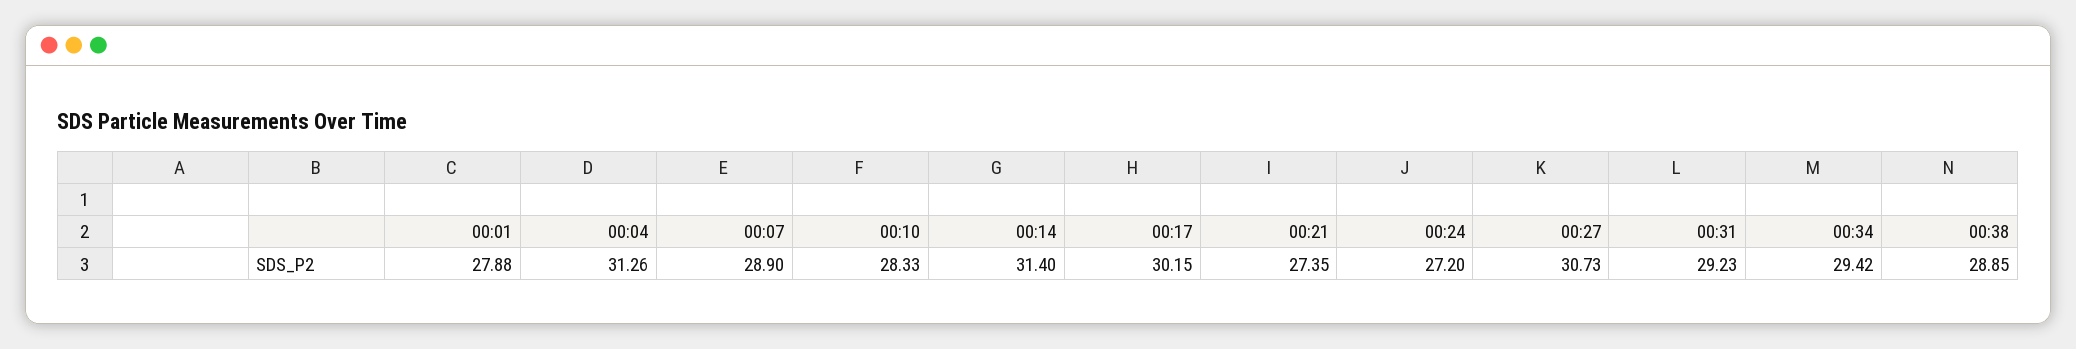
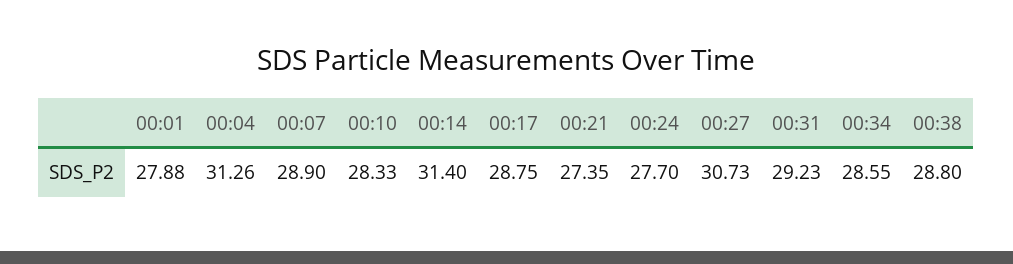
00:17: 30.15 -> 28.75
00:24: 27.2 -> 27.7
00:34: 29.42 -> 28.55
00:38: 28.85 -> 28.8

